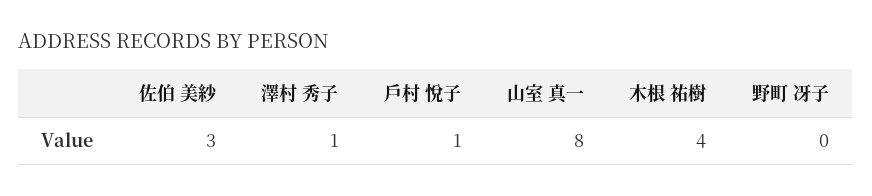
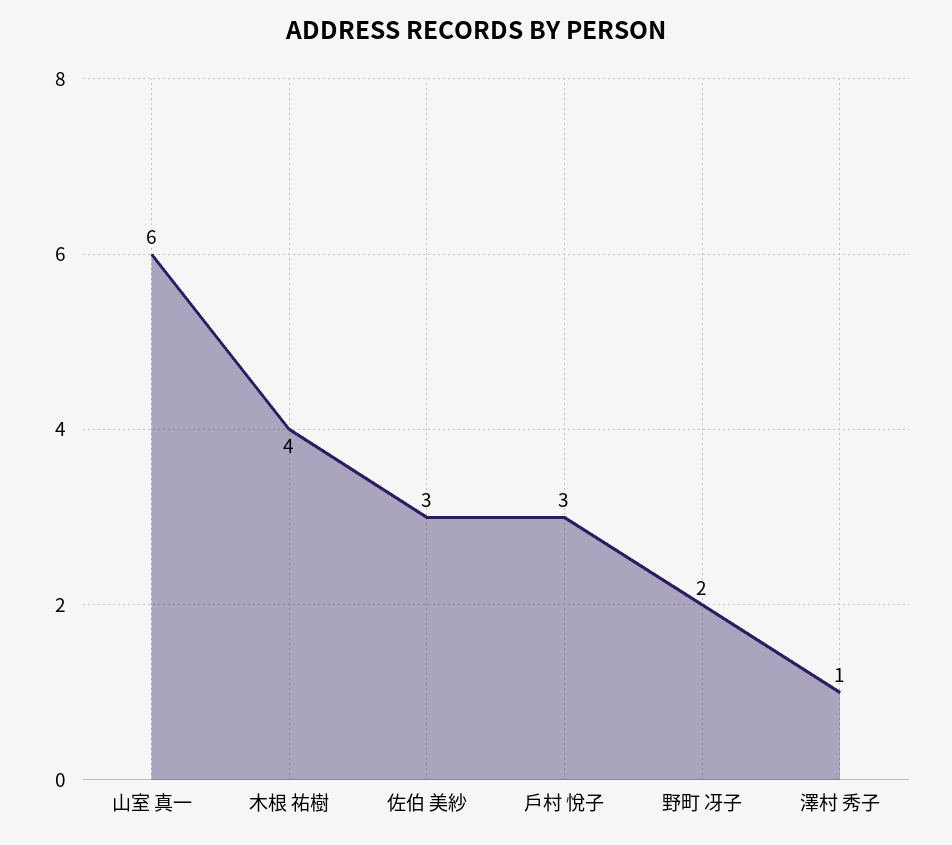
戶村 悅子: 1 -> 3
山室 真一: 8 -> 6
野町 冴子: 0 -> 2

